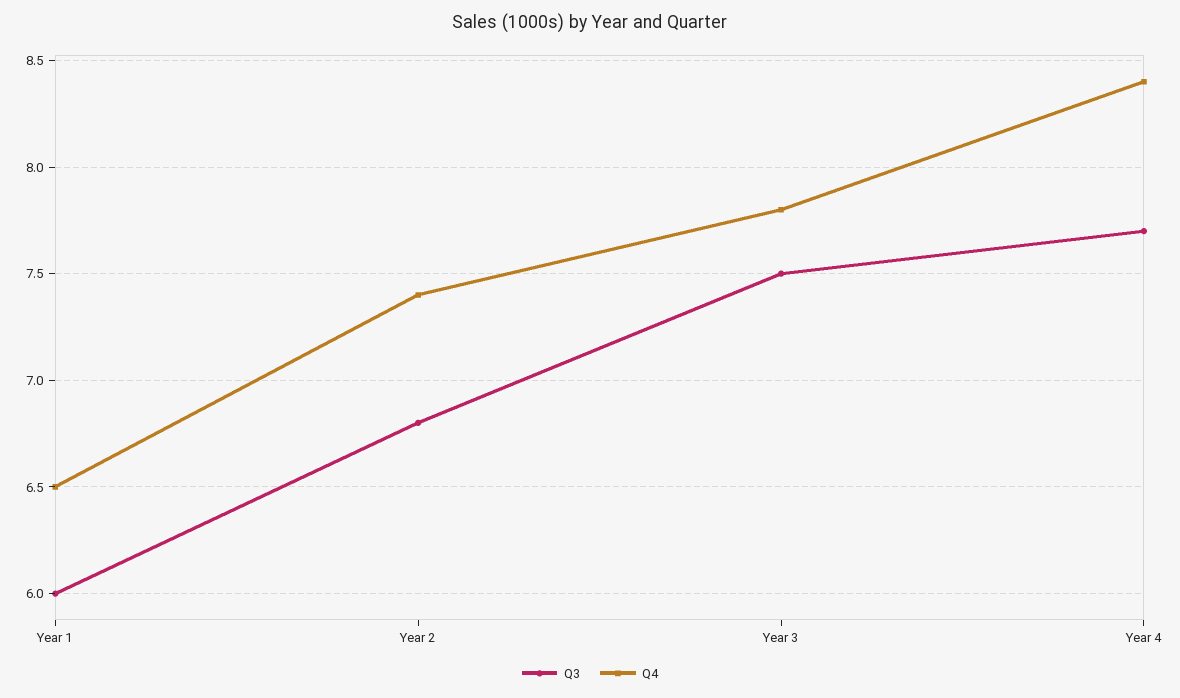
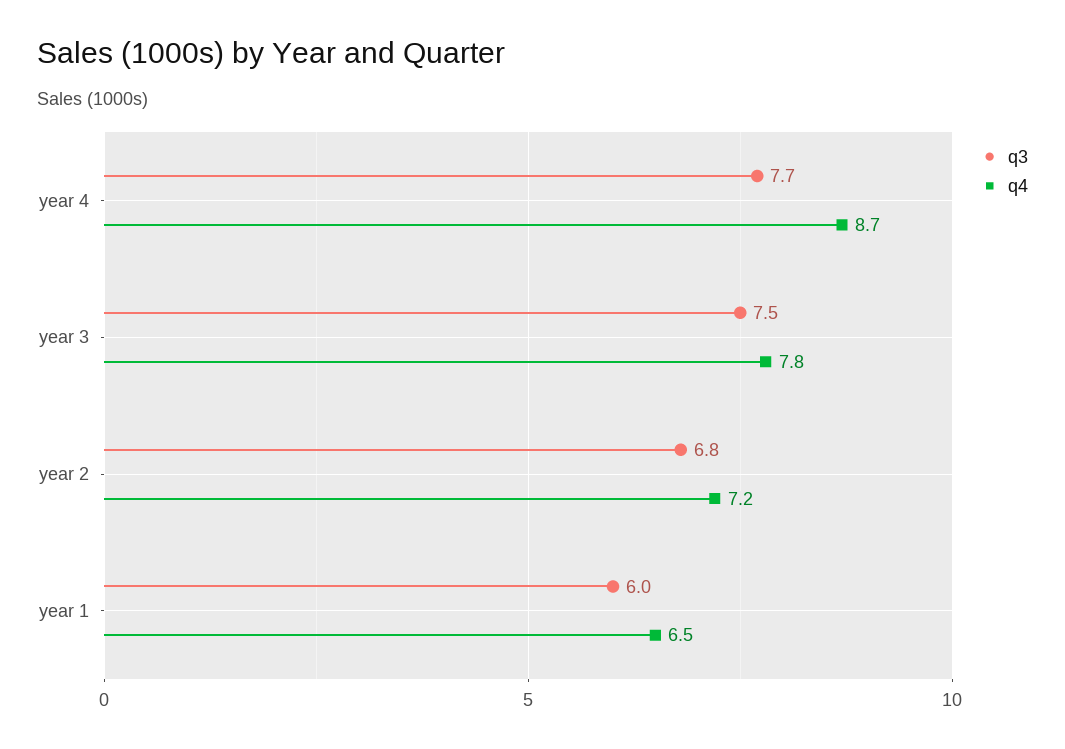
Q4, Year 2: 7.4 -> 7.2
Q4, Year 4: 8.4 -> 8.7

